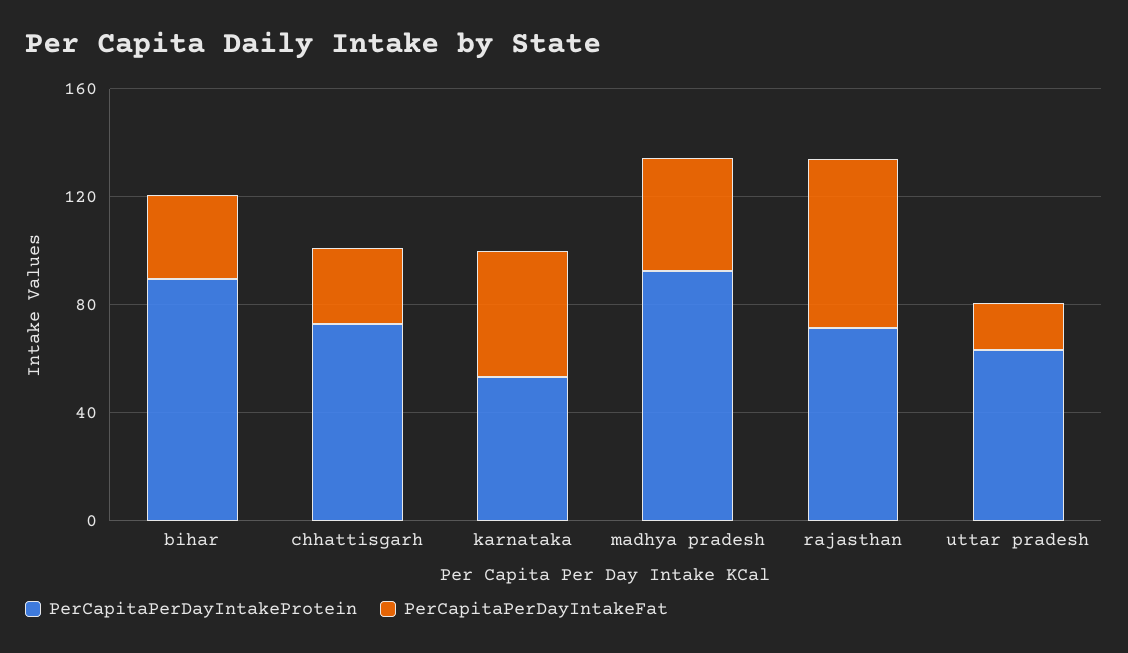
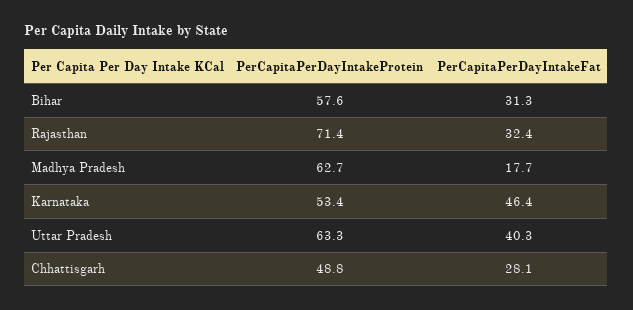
PerCapitaPerDayIntakeProtein, bihar: 90 -> 57.6
PerCapitaPerDayIntakeProtein, chhattisgarh: 70 -> 48.8
PerCapitaPerDayIntakeProtein, madhya pradesh: 90 -> 62.7
PerCapitaPerDayIntakeFat, madhya pradesh: 40 -> 17.7
PerCapitaPerDayIntakeFat, rajasthan: 60 -> 32.4
PerCapitaPerDayIntakeFat, uttar pradesh: 20 -> 40.3

